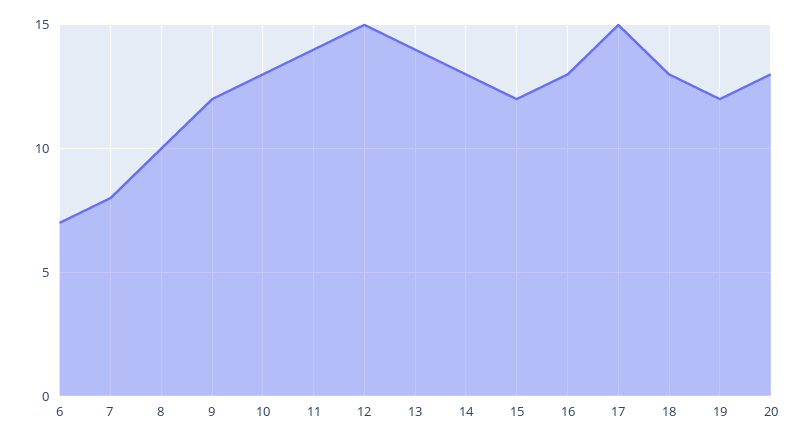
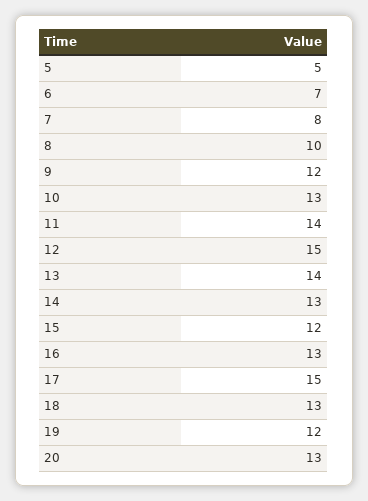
5: none -> 5

